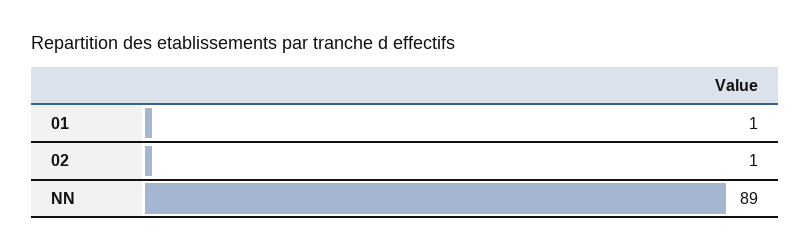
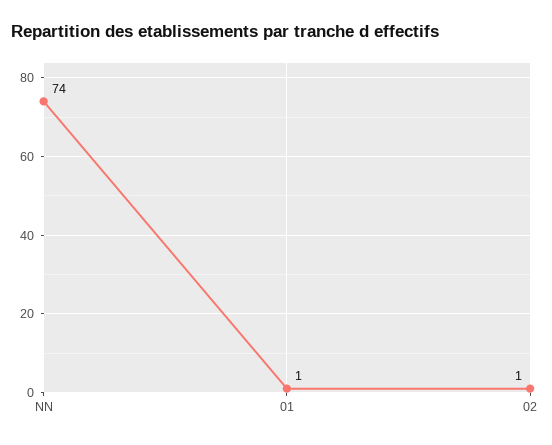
NN: 89 -> 74

